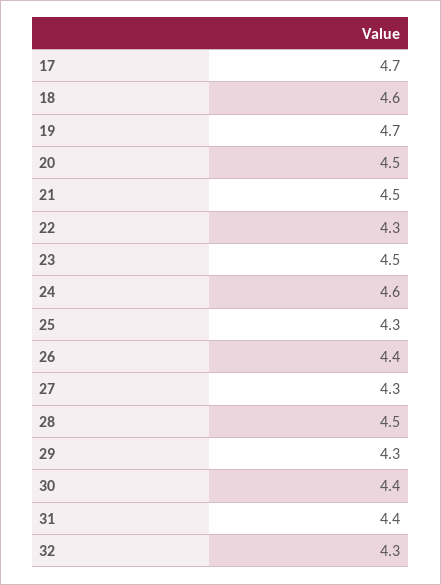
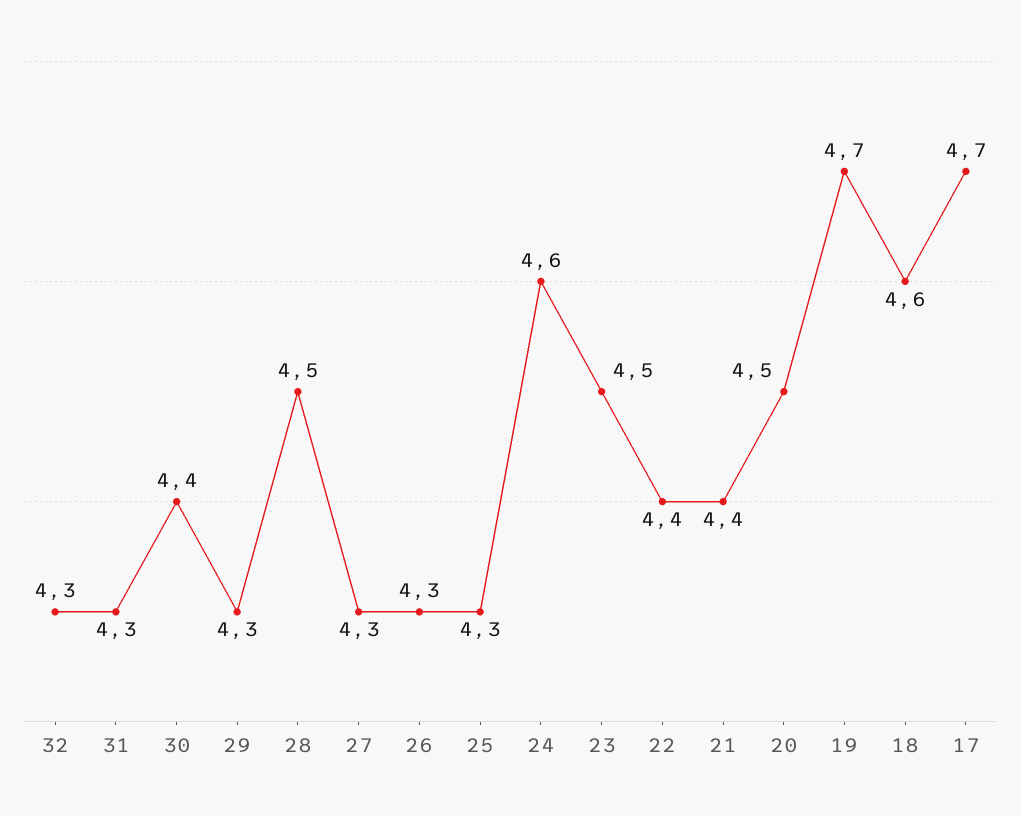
21: 4.5 -> 4.4
22: 4.3 -> 4.4
26: 4.4 -> 4.3
31: 4.4 -> 4.3

